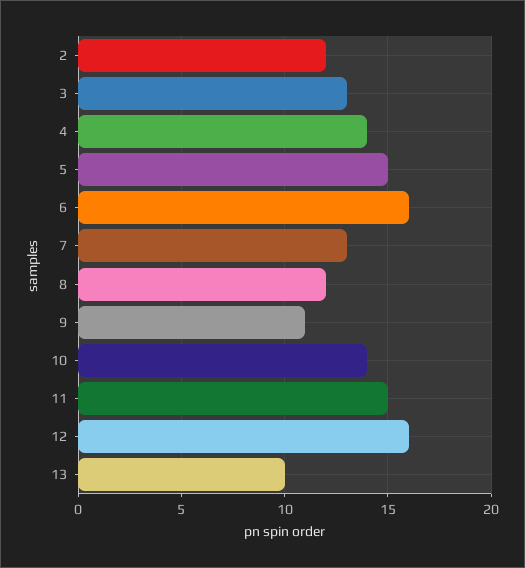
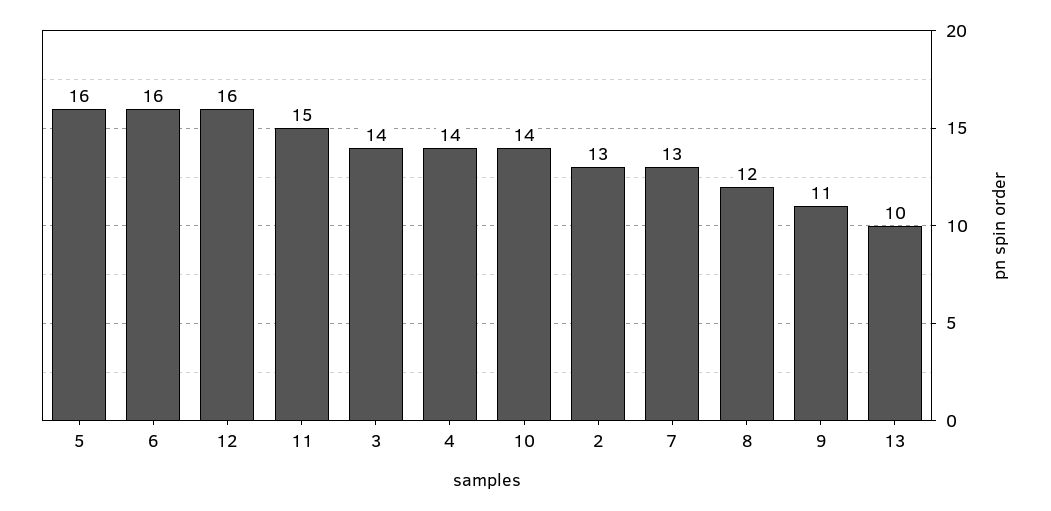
2: 12 -> 13
3: 13 -> 14
5: 15 -> 16

